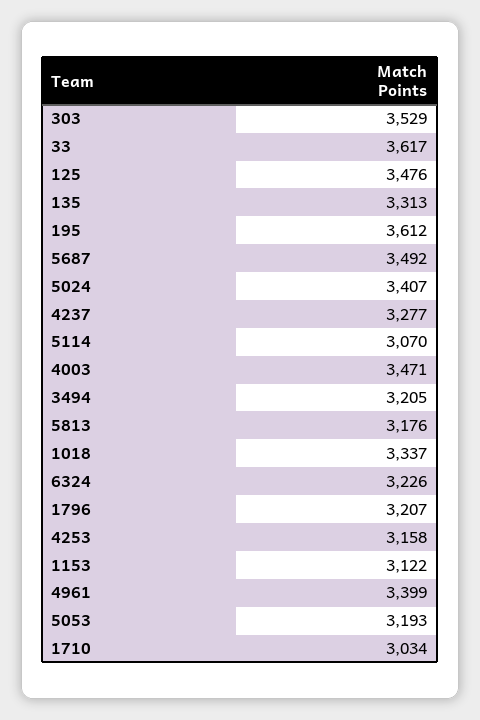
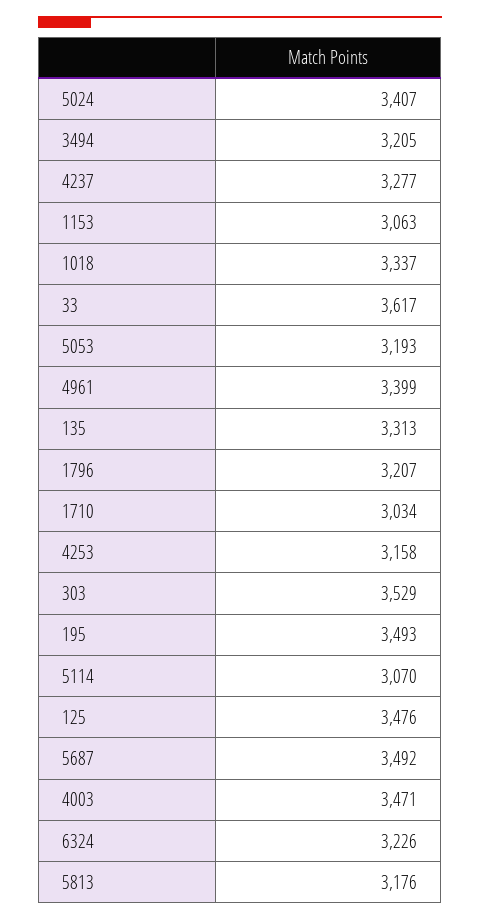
195: 3612 -> 3493
1153: 3122 -> 3063

